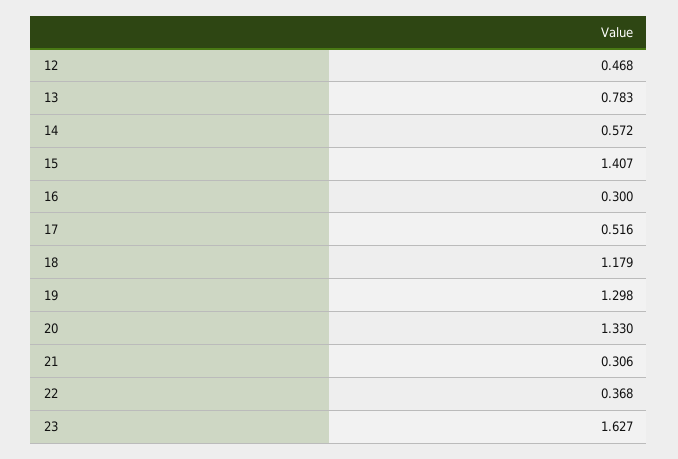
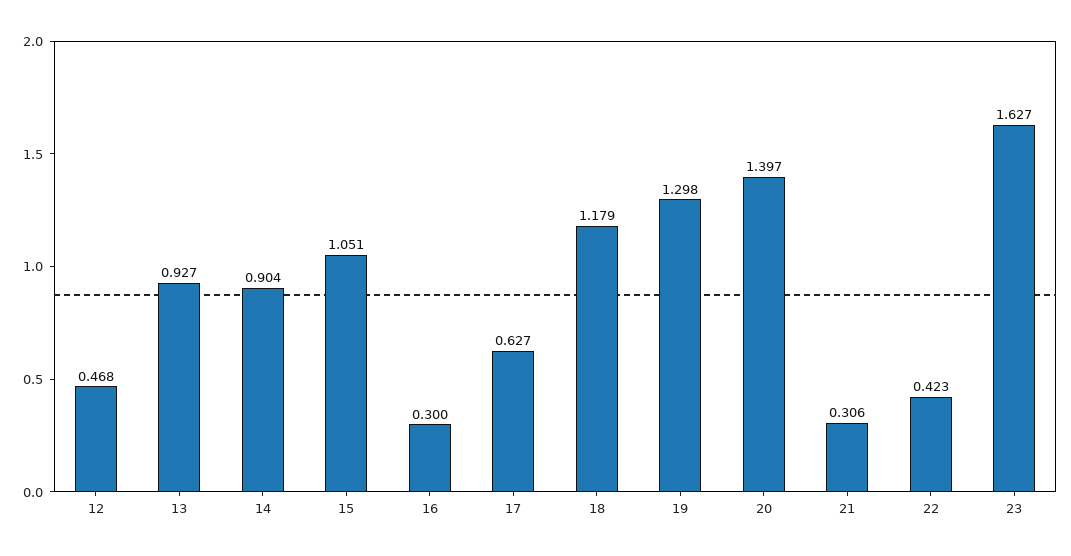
13: 0.783 -> 0.927
14: 0.572 -> 0.904
15: 1.407 -> 1.051
17: 0.516 -> 0.627
20: 1.33 -> 1.397
22: 0.368 -> 0.423

